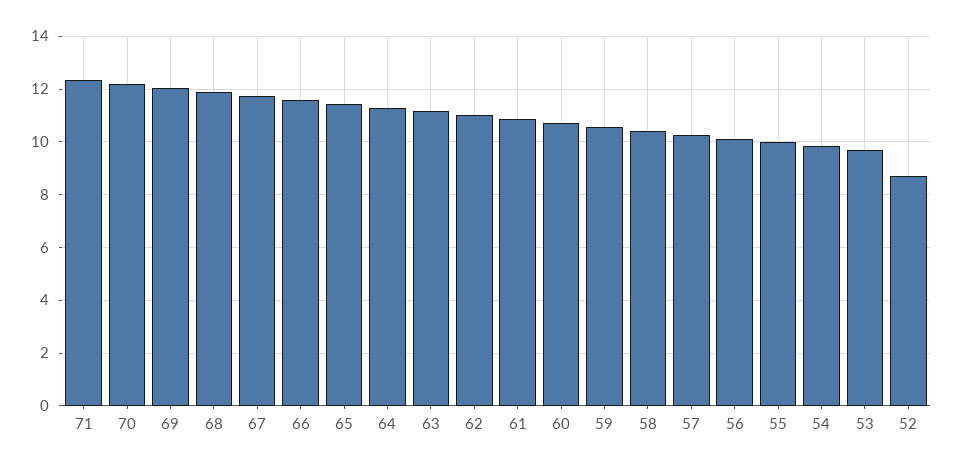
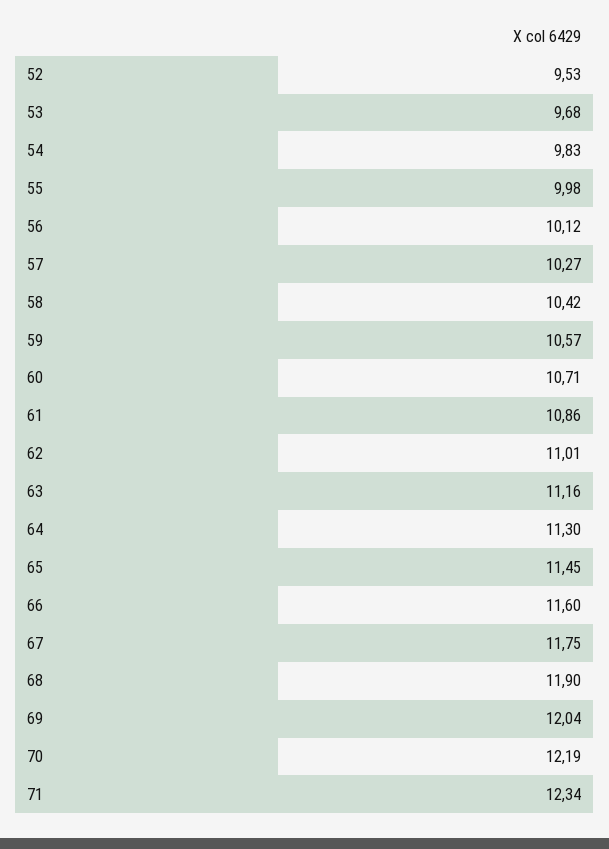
52: 8.75 -> 9.53

